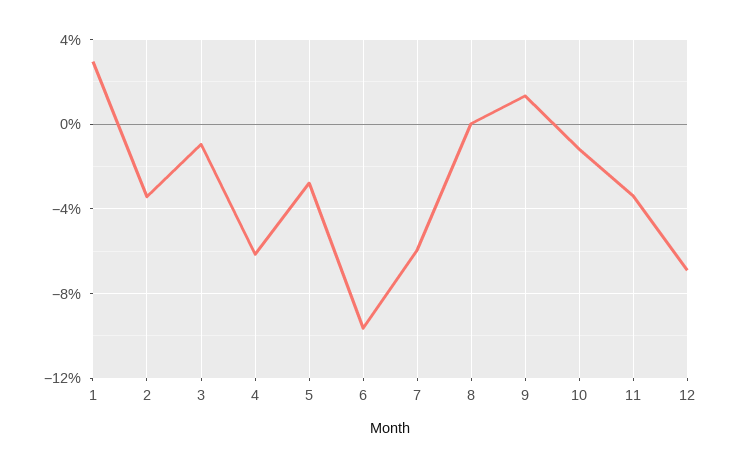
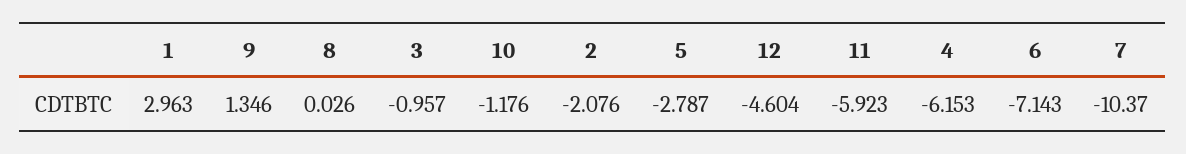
2: -3.5 -> -2.076
6: -9.5 -> -7.143
7: -6 -> -10.37
11: -3.5 -> -5.923
12: -7 -> -4.604

